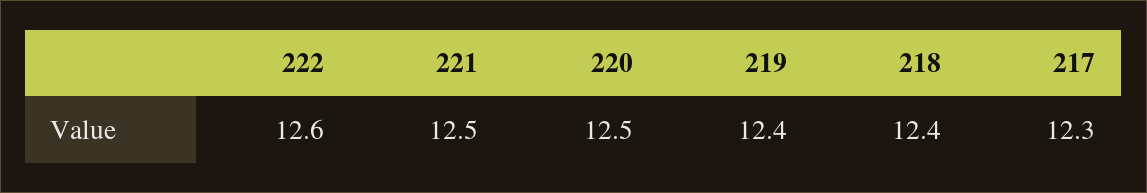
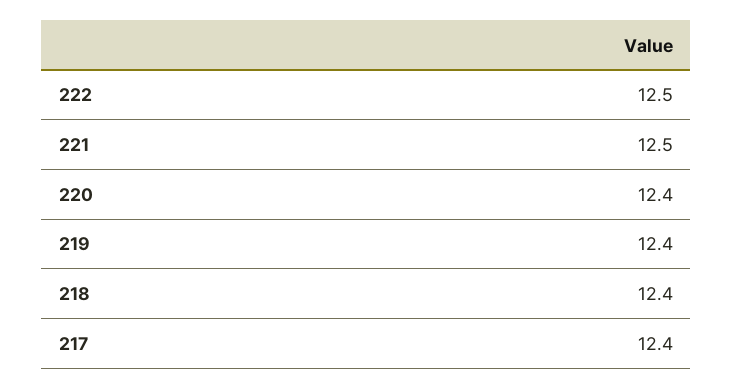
222: 12.6 -> 12.5
220: 12.5 -> 12.4
217: 12.3 -> 12.4

